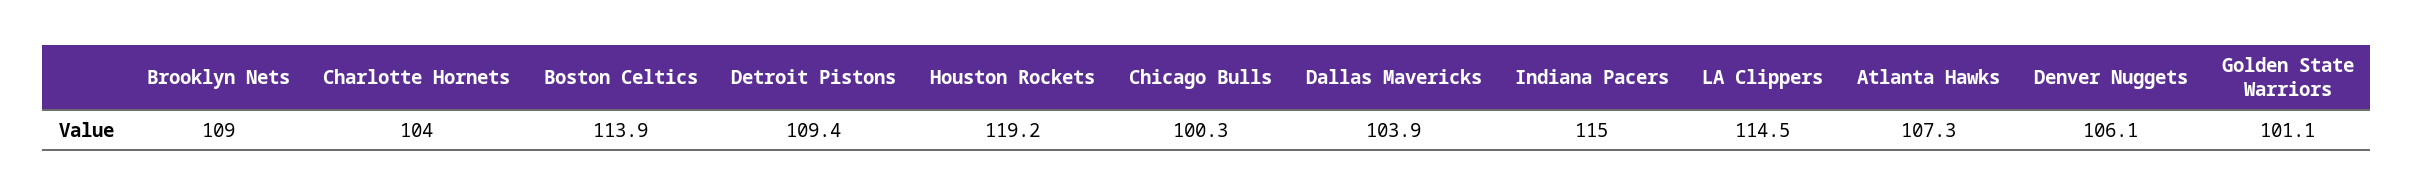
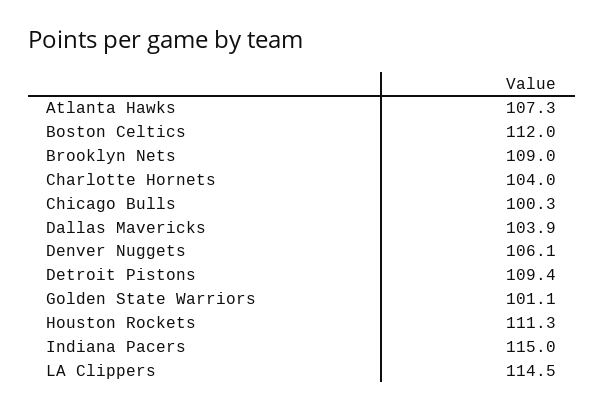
Boston Celtics: 113.9 -> 112
Houston Rockets: 119.2 -> 111.3

